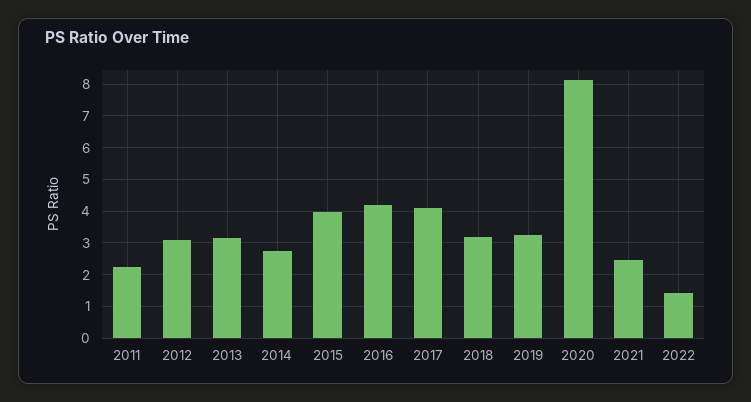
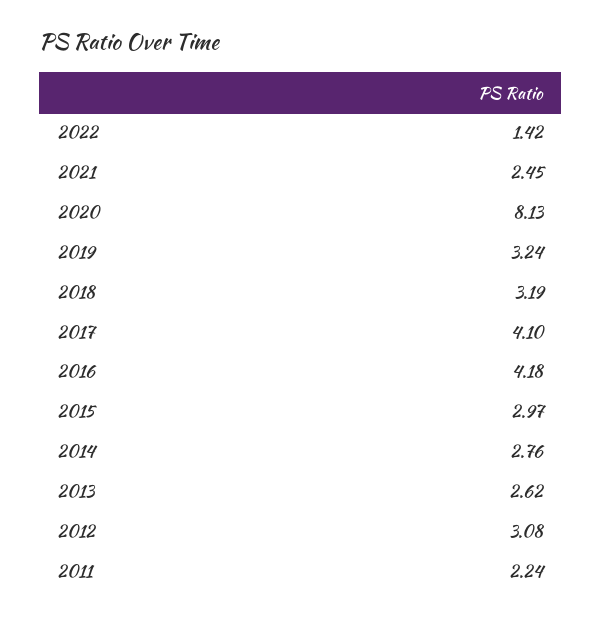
2013: 3.2 -> 2.62
2015: 4 -> 2.97

